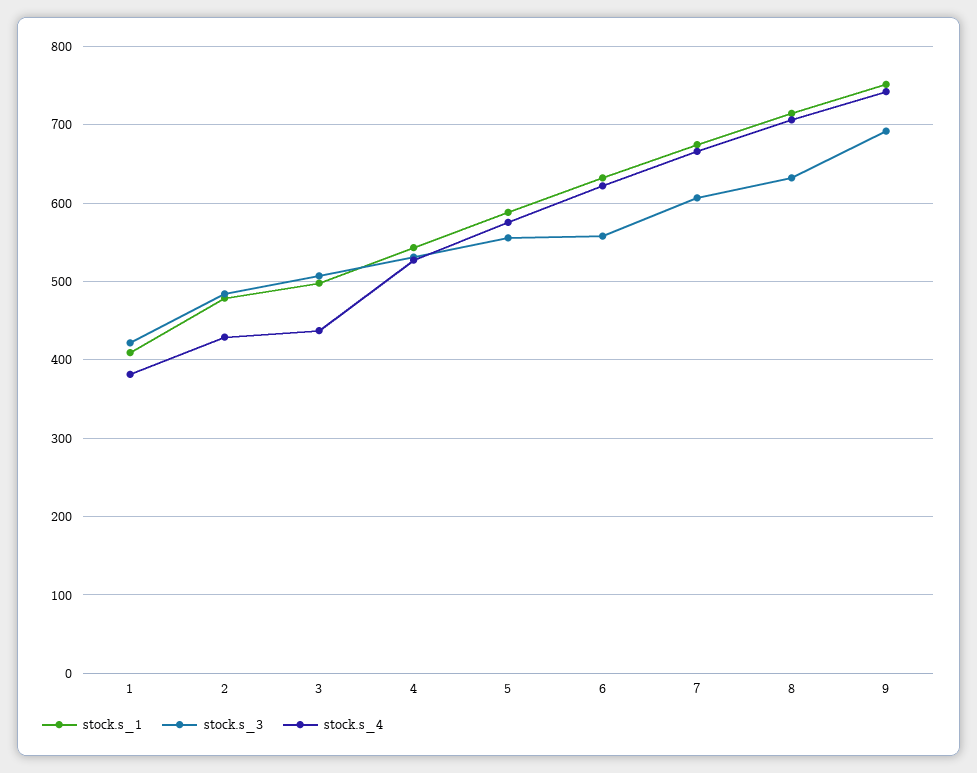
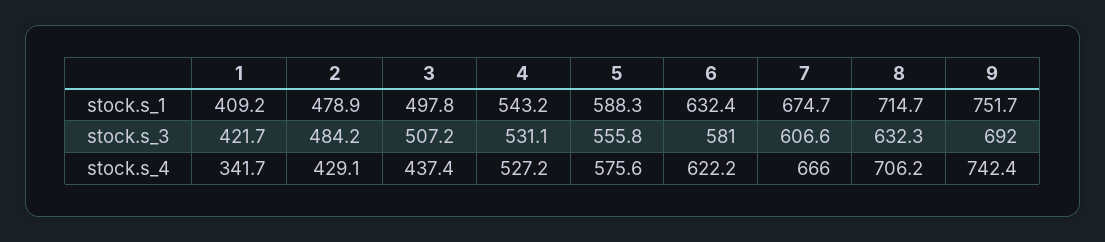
stock.s_4, 1: 380 -> 341.7
stock.s_3, 6: 560 -> 581

